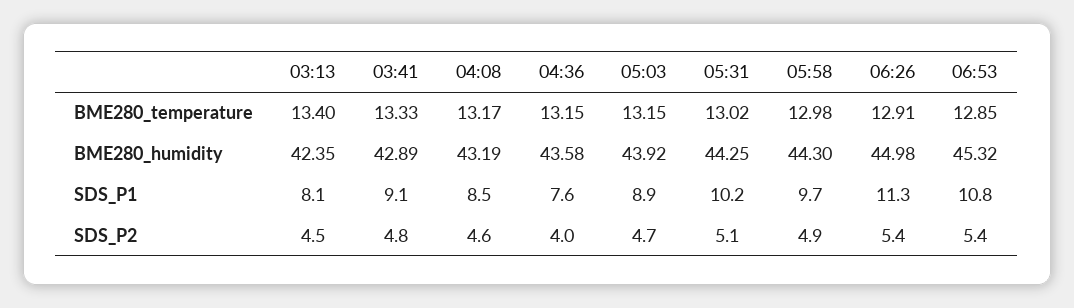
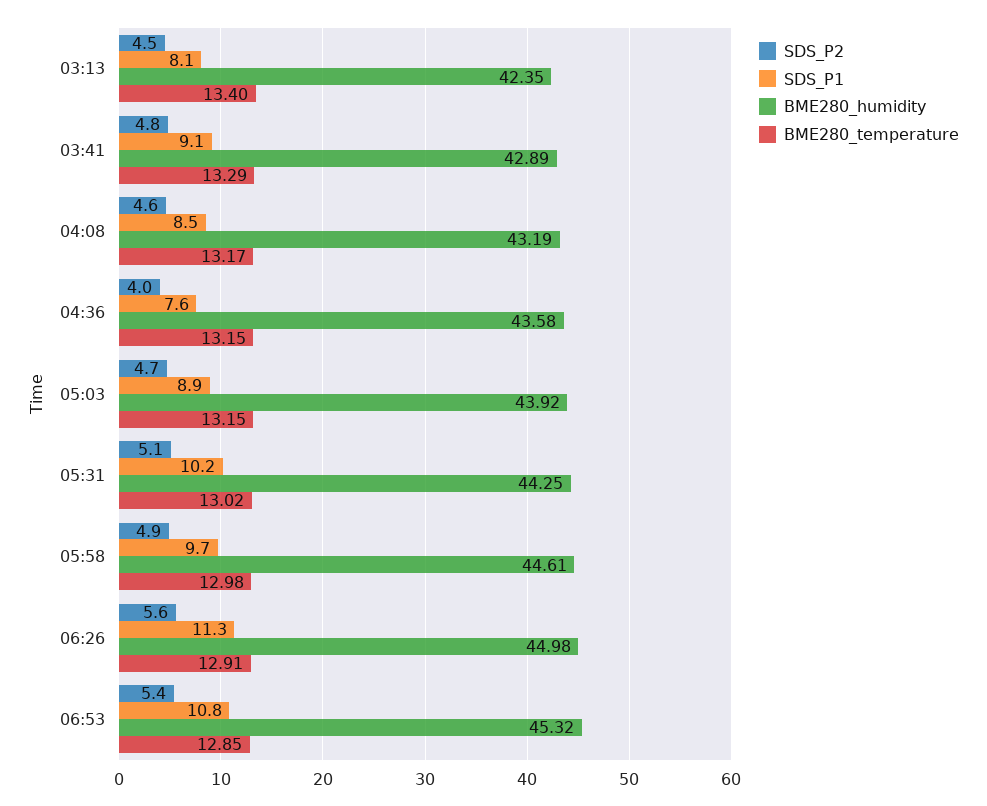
BME280_temperature, 03:41: 13.33 -> 13.29
BME280_humidity, 05:58: 44.3 -> 44.61
SDS_P2, 06:26: 5.4 -> 5.6

